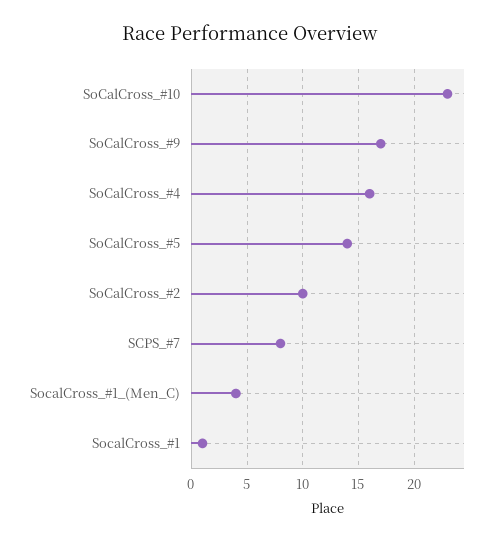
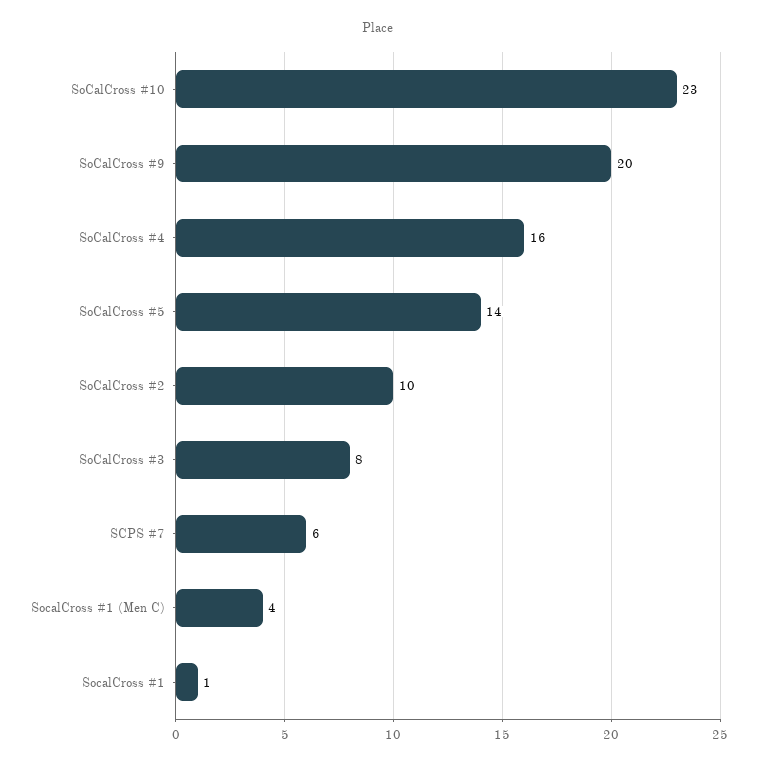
SoCalCross_#9: 17 -> 20
SCPS_#7: 8 -> 6
SoCalCross #3: none -> 8

